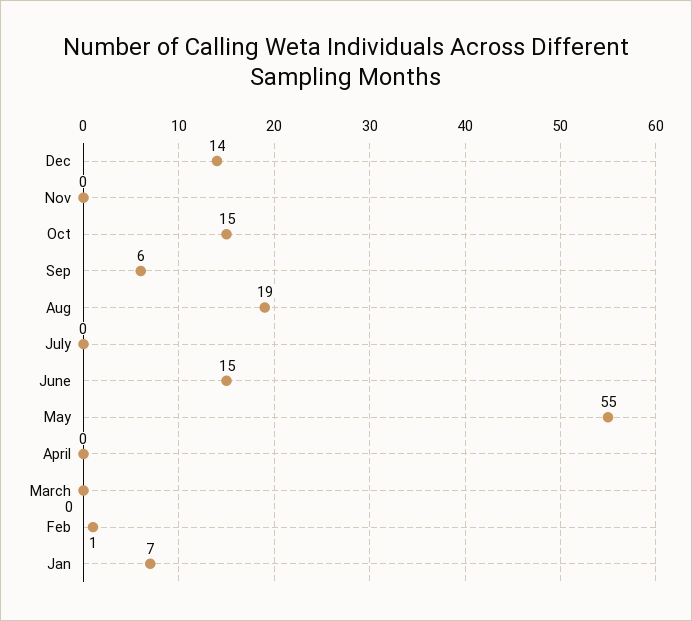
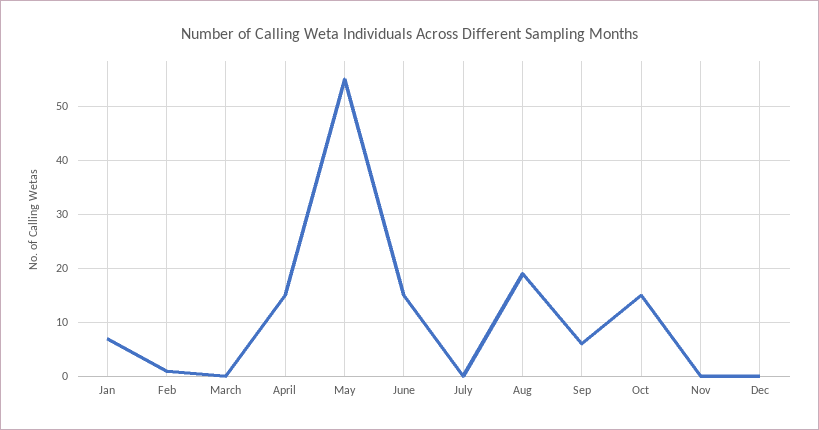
Dec: 14 -> 0
April: 0 -> 15

